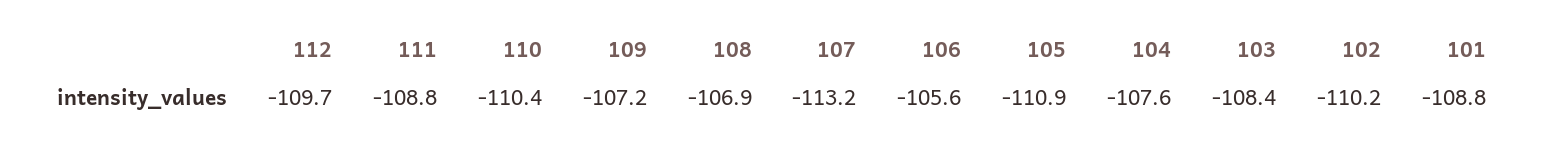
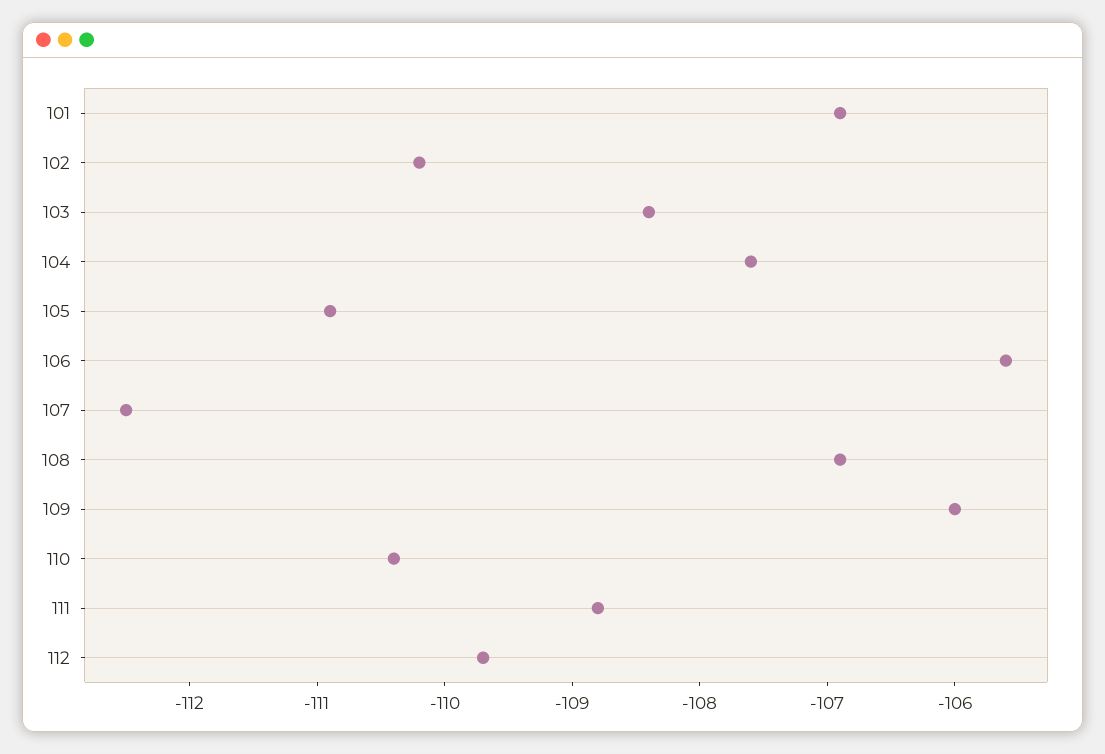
109: -107.2 -> -106
107: -113.2 -> -112.5
101: -108.8 -> -106.9

